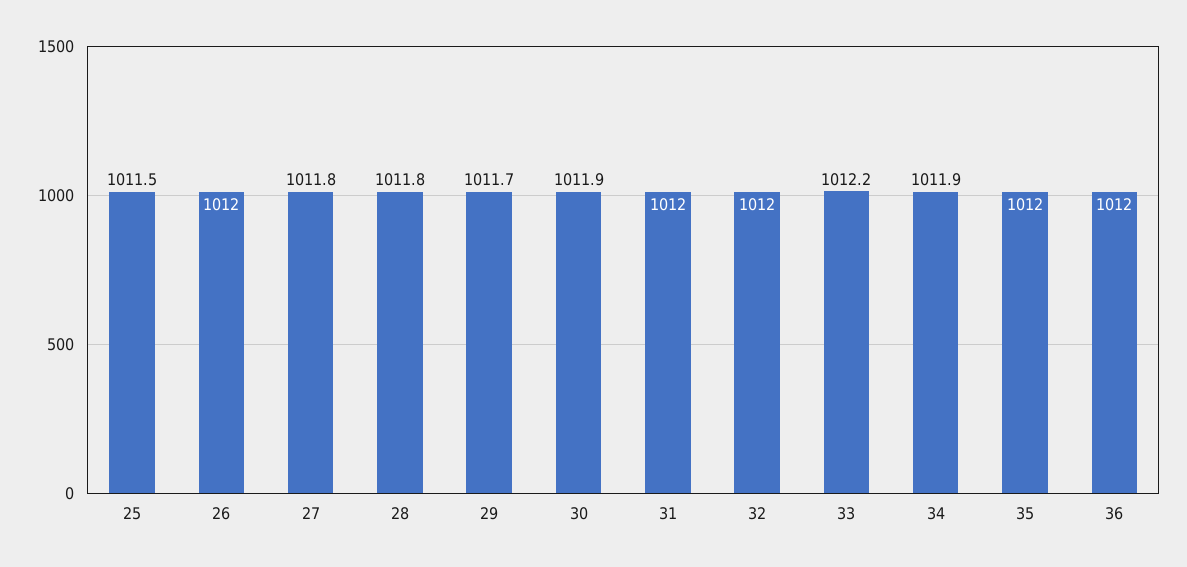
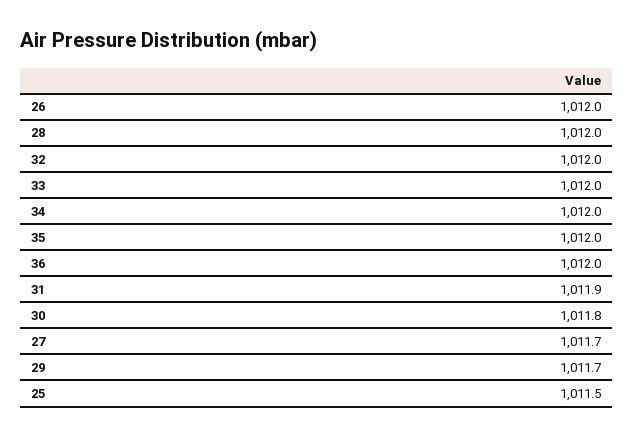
27: 1011.8 -> 1011.7
28: 1011.8 -> 1012
30: 1011.9 -> 1011.8
31: 1012 -> 1011.9
33: 1012.2 -> 1012
34: 1011.9 -> 1012

